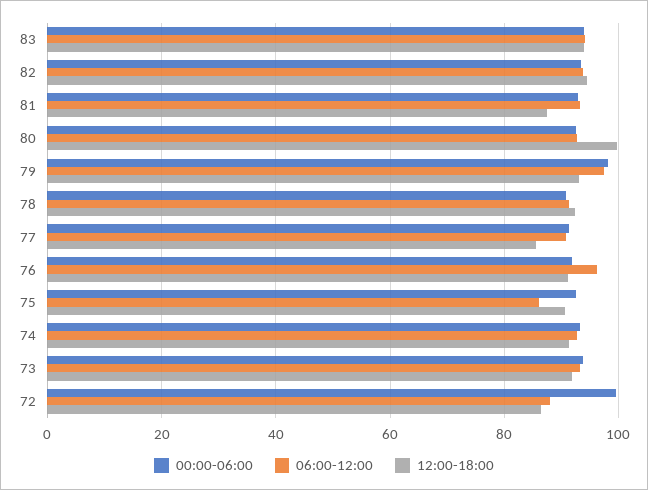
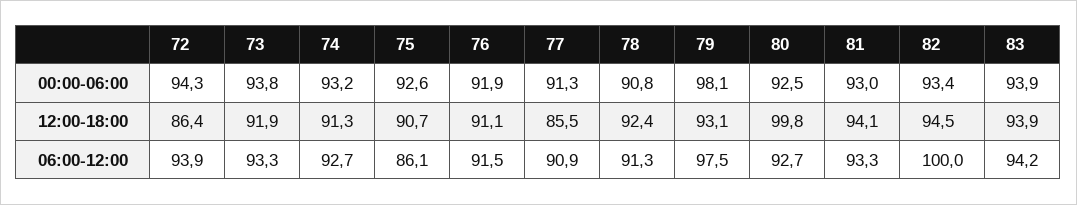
06:00-12:00, 82: 94 -> 100
12:00-18:00, 81: 88 -> 94.1
06:00-12:00, 76: 96 -> 91.5
00:00-06:00, 72: 100 -> 94.3
06:00-12:00, 72: 88 -> 93.9

